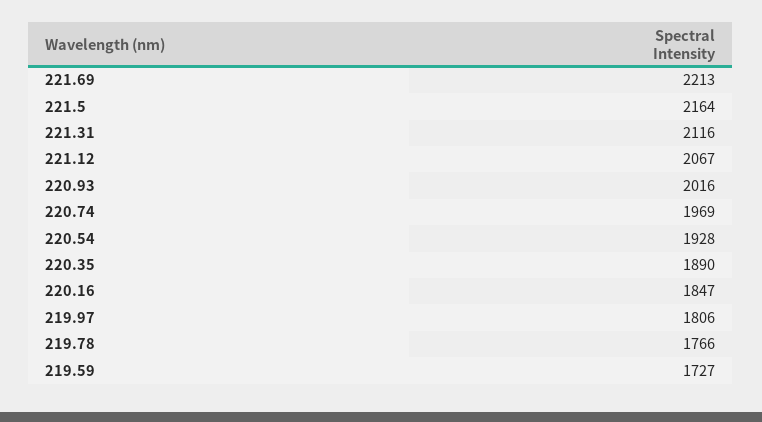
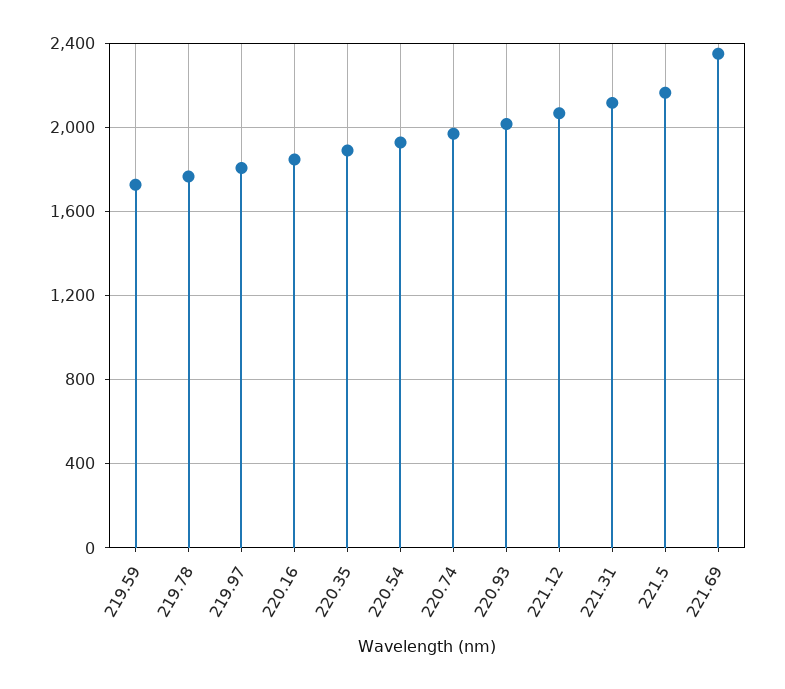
221.69: 2213 -> 2350

